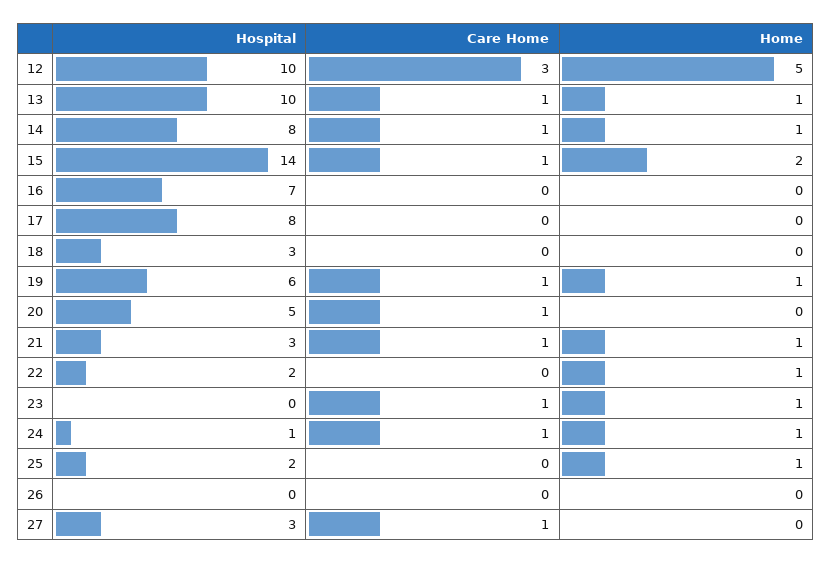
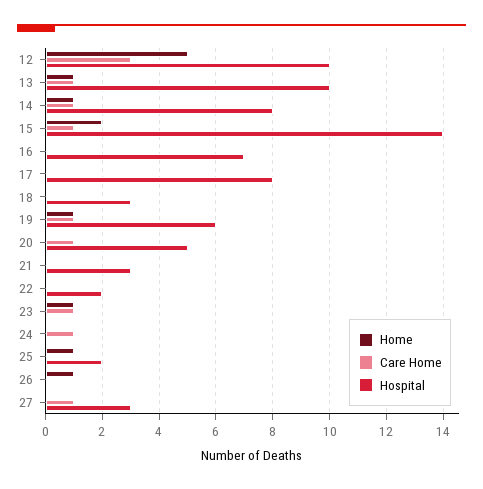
Care Home, 21: 1 -> 0
Home, 21: 1 -> 0
Home, 22: 1 -> 0
Hospital, 24: 1 -> 0
Home, 24: 1 -> 0
Home, 26: 0 -> 1

